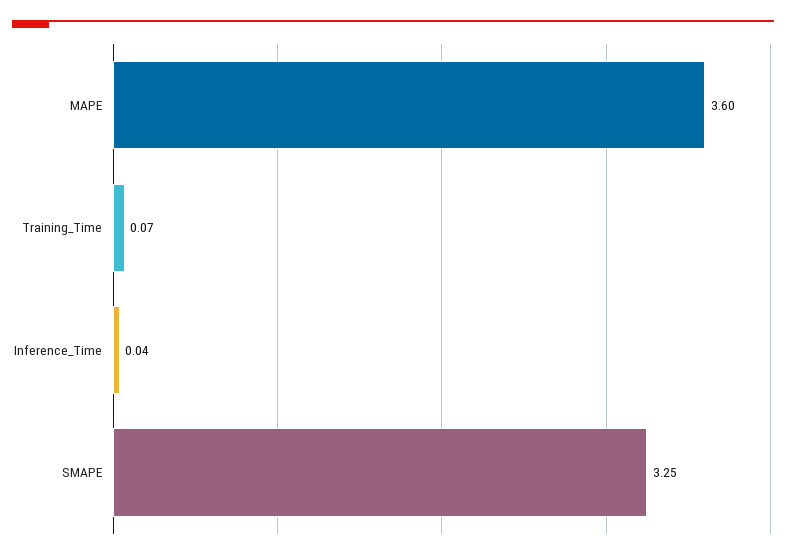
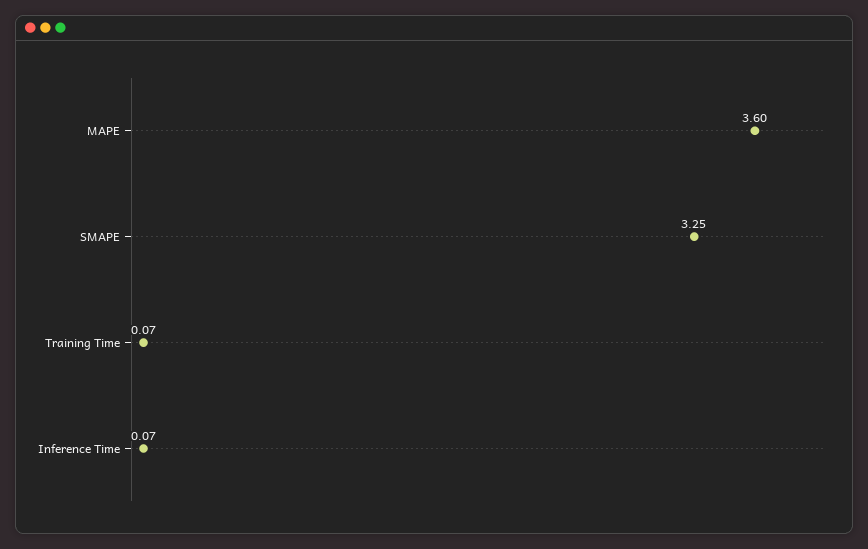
Inference_Time: 0.04 -> 0.07

